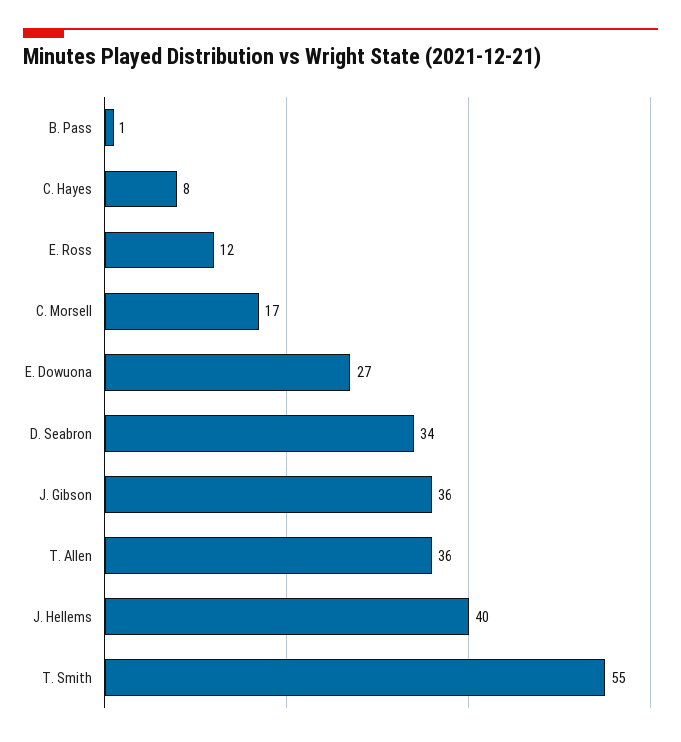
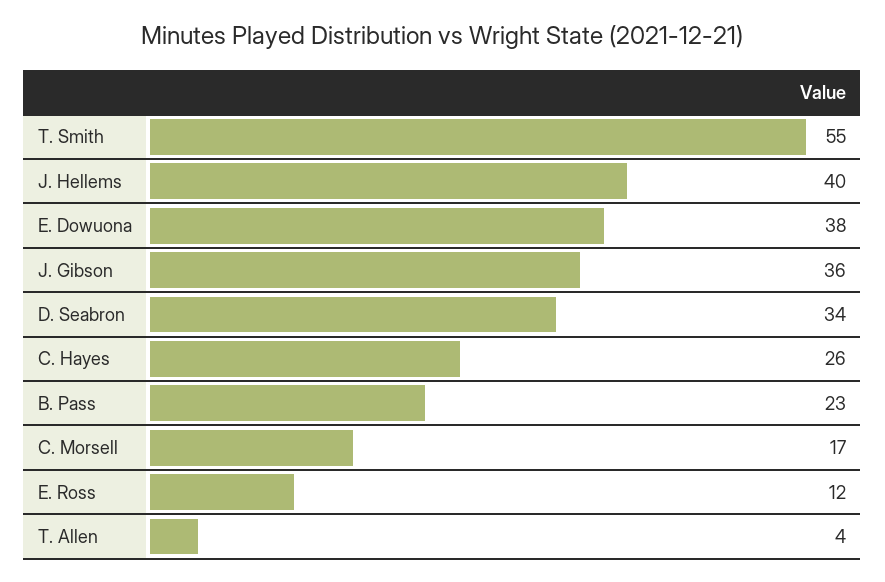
B. Pass: 1 -> 23
C. Hayes: 8 -> 26
E. Dowuona: 27 -> 38
T. Allen: 36 -> 4

